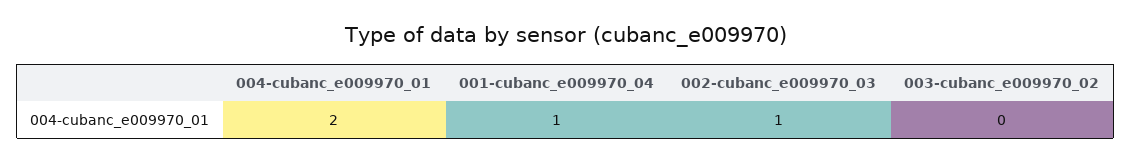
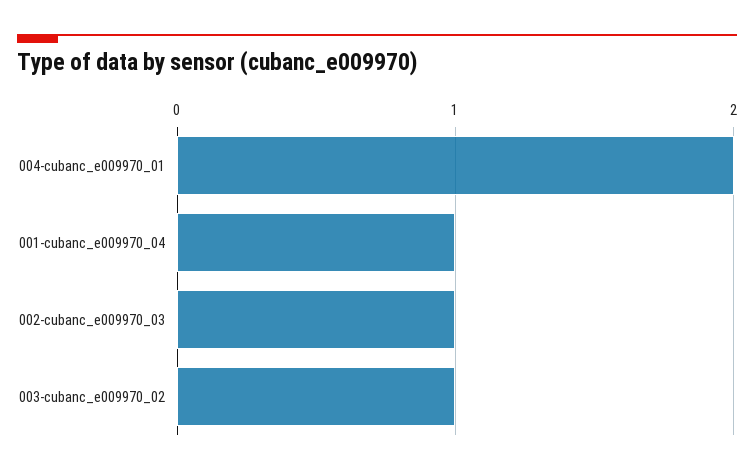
003-cubanc_e009970_02: 0 -> 1

